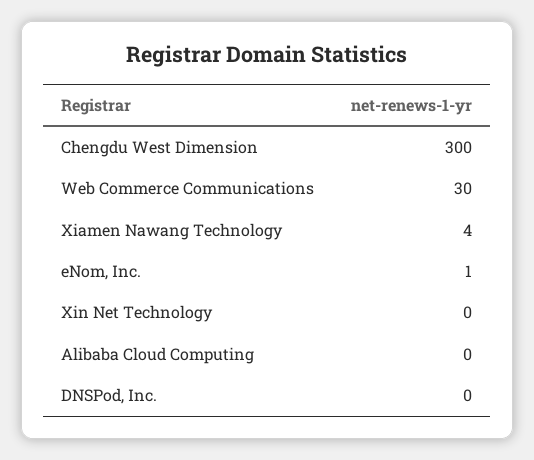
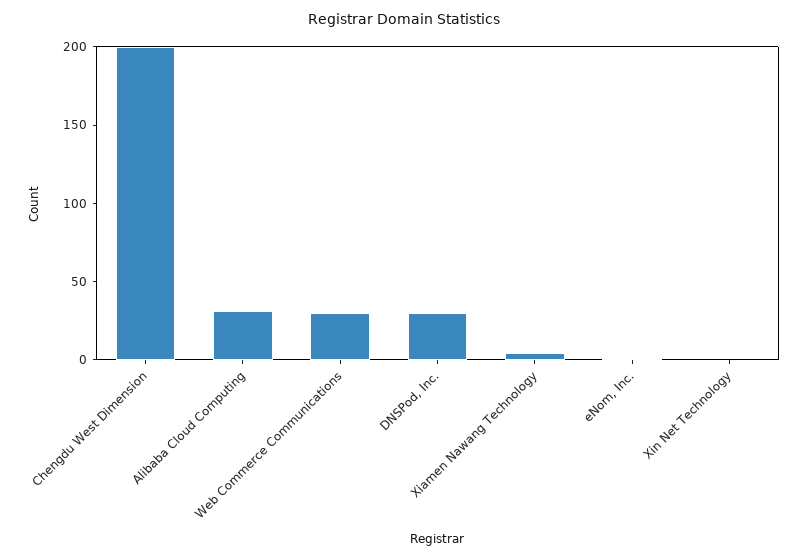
Chengdu West Dimension: 300 -> 200
Alibaba Cloud Computing: 0 -> 30
DNSPod, Inc.: 0 -> 30

